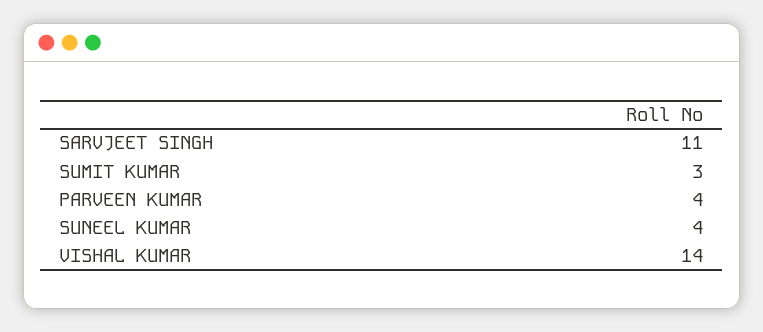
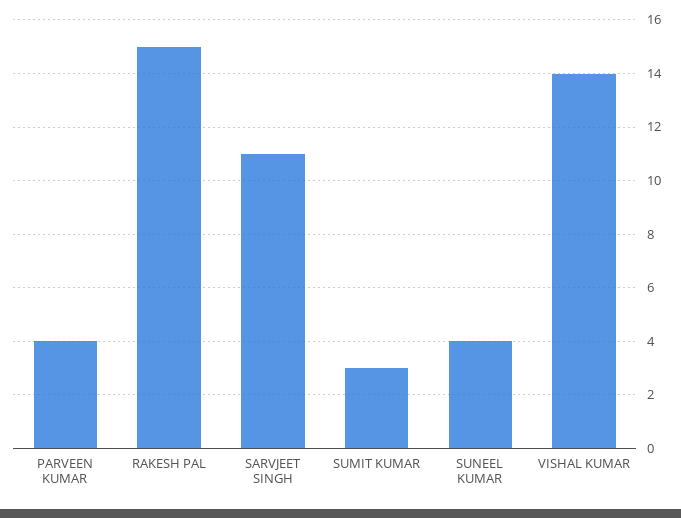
RAKESH PAL: none -> 15

